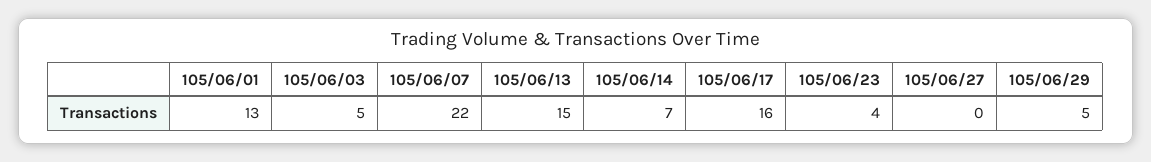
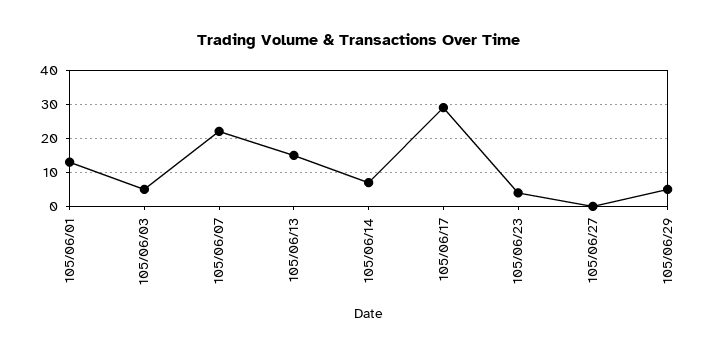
105/06/17: 16 -> 30

